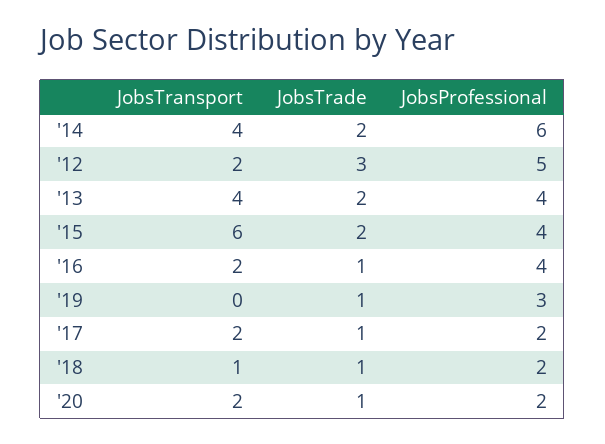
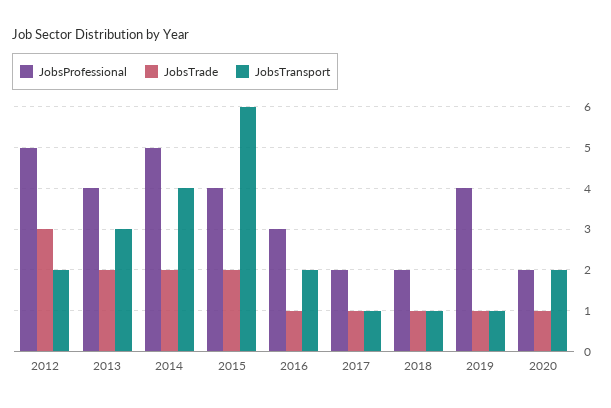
JobsProfessional, '14: 6 -> 5
JobsTransport, '13: 4 -> 3
JobsProfessional, '16: 4 -> 3
JobsTransport, '19: 0 -> 1
JobsProfessional, '19: 3 -> 4
JobsTransport, '17: 2 -> 1

